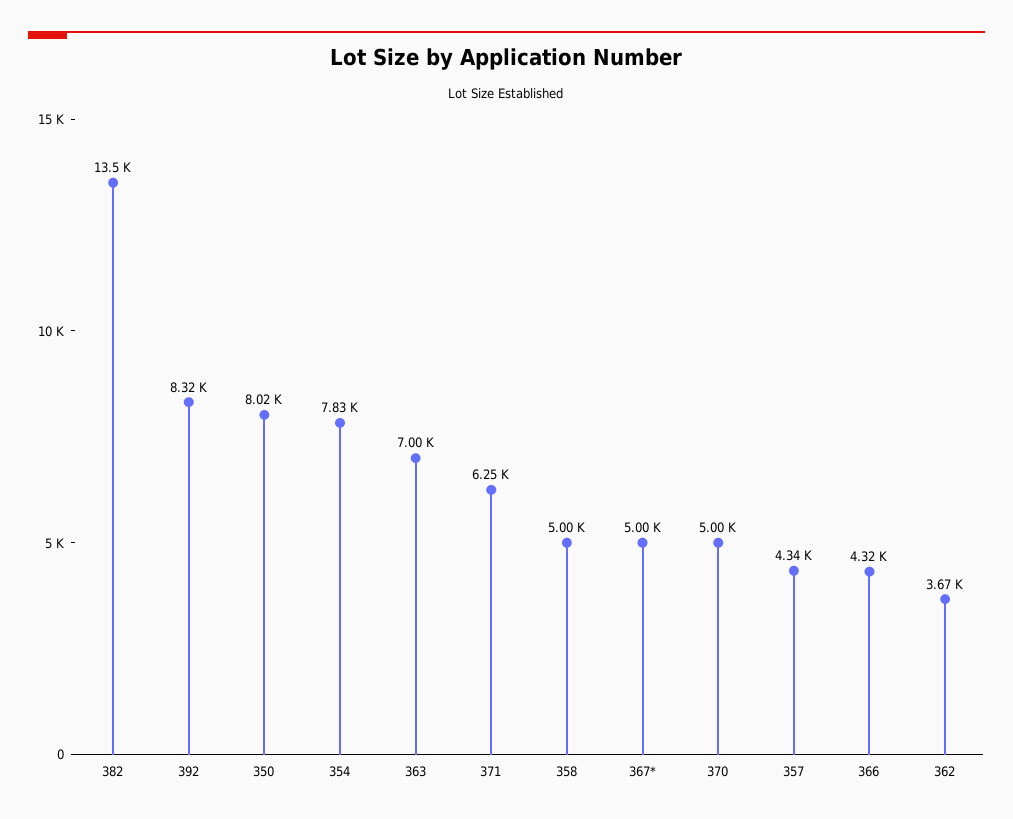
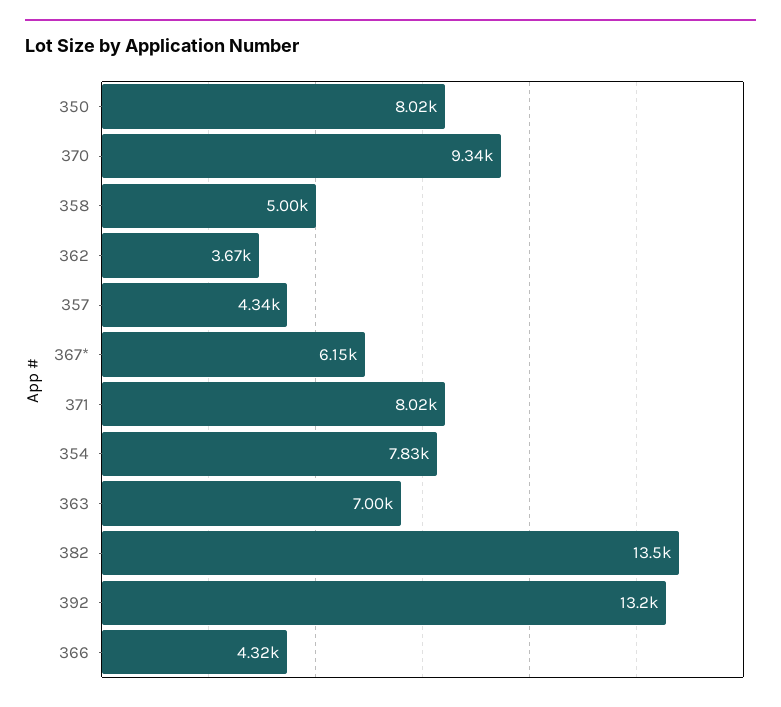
392: 8320 -> 13200
371: 6250 -> 8020
367*: 5000 -> 6150
370: 5000 -> 9340

